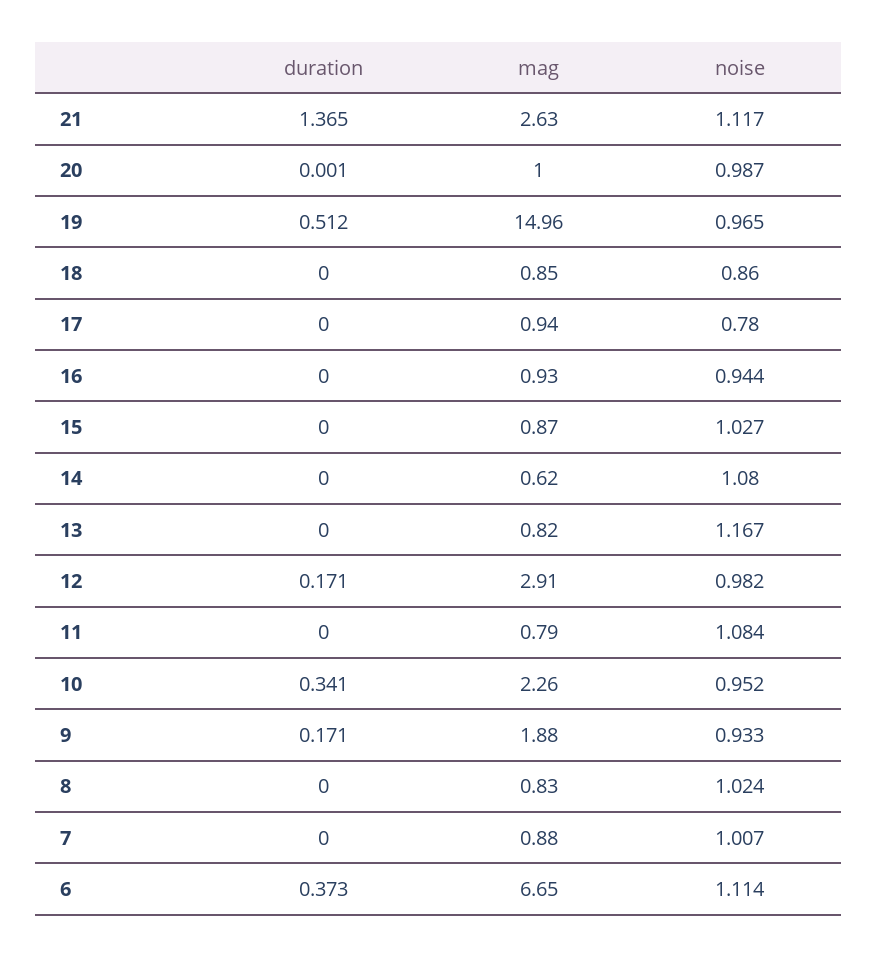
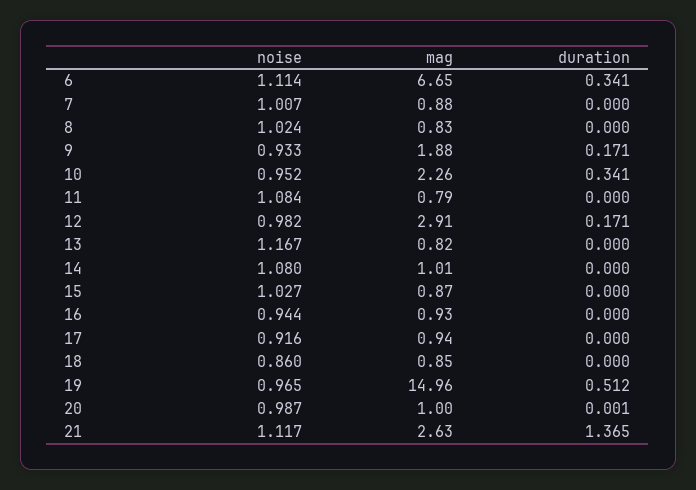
noise, 17: 0.78 -> 0.916
mag, 14: 0.62 -> 1.01
duration, 6: 0.373 -> 0.341

